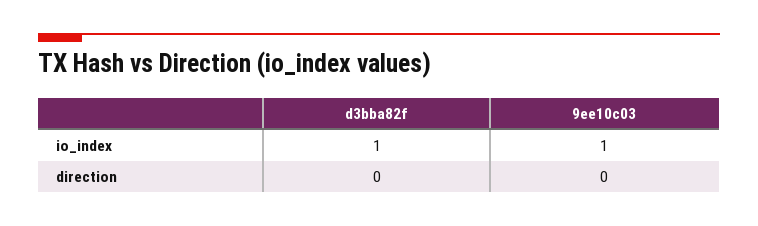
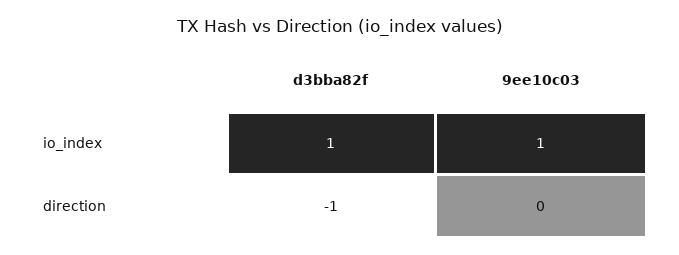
d3bba82f, direction: 0 -> -1

